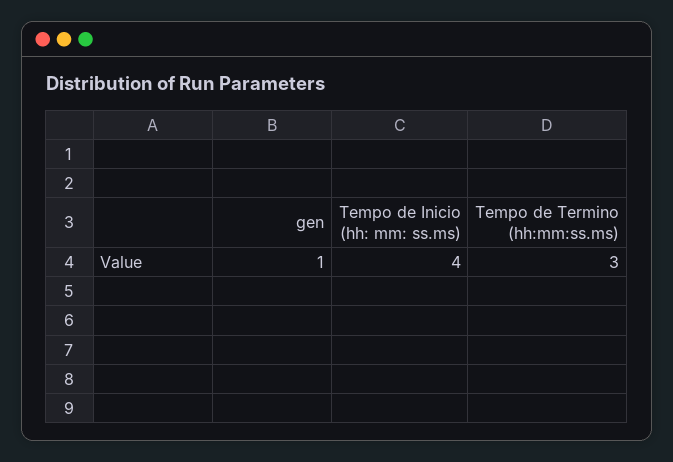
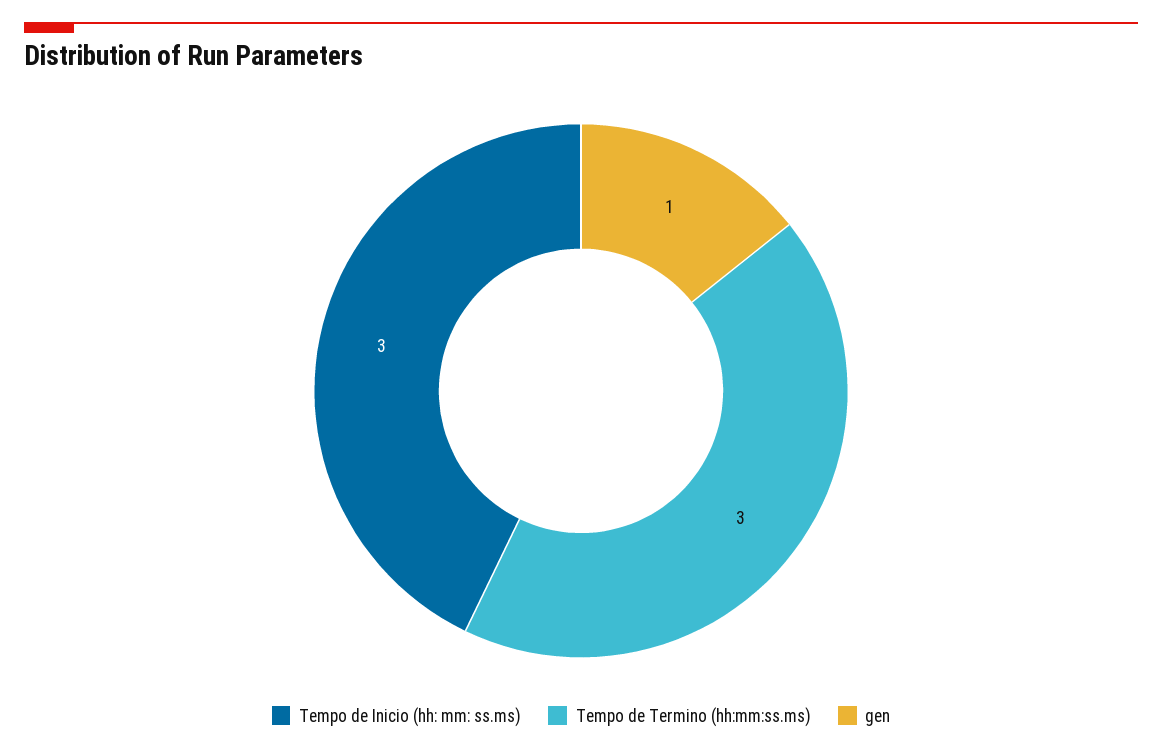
Tempo de Inicio (hh: mm: ss.ms): 4 -> 3

